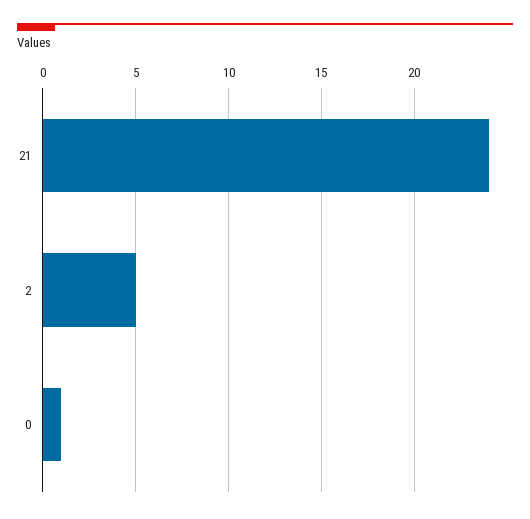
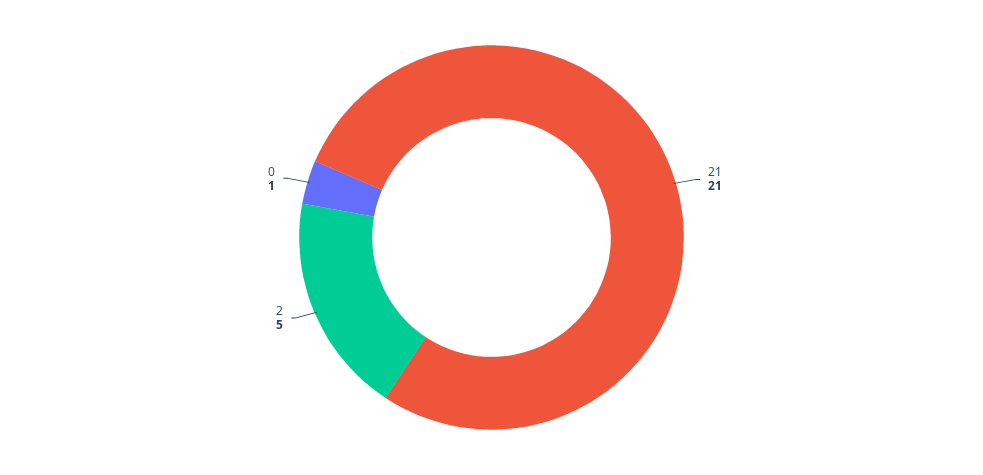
21: 24 -> 21

